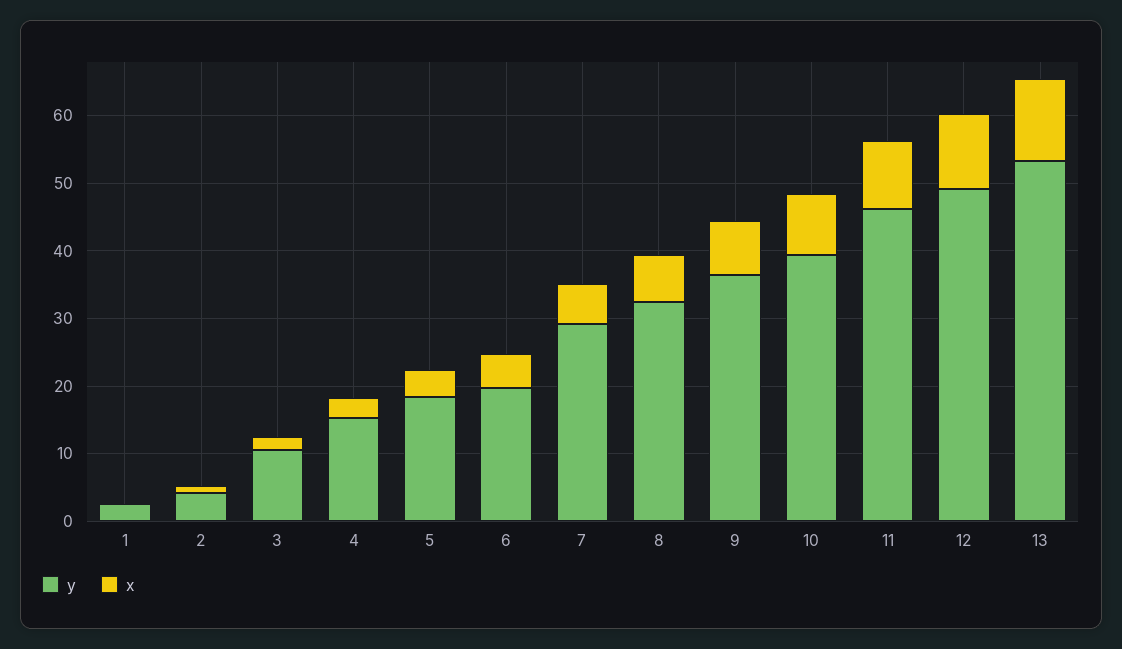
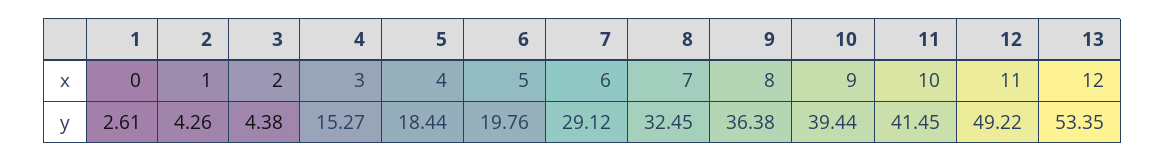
y, 3: 10 -> 4.38
y, 11: 46 -> 41.45

